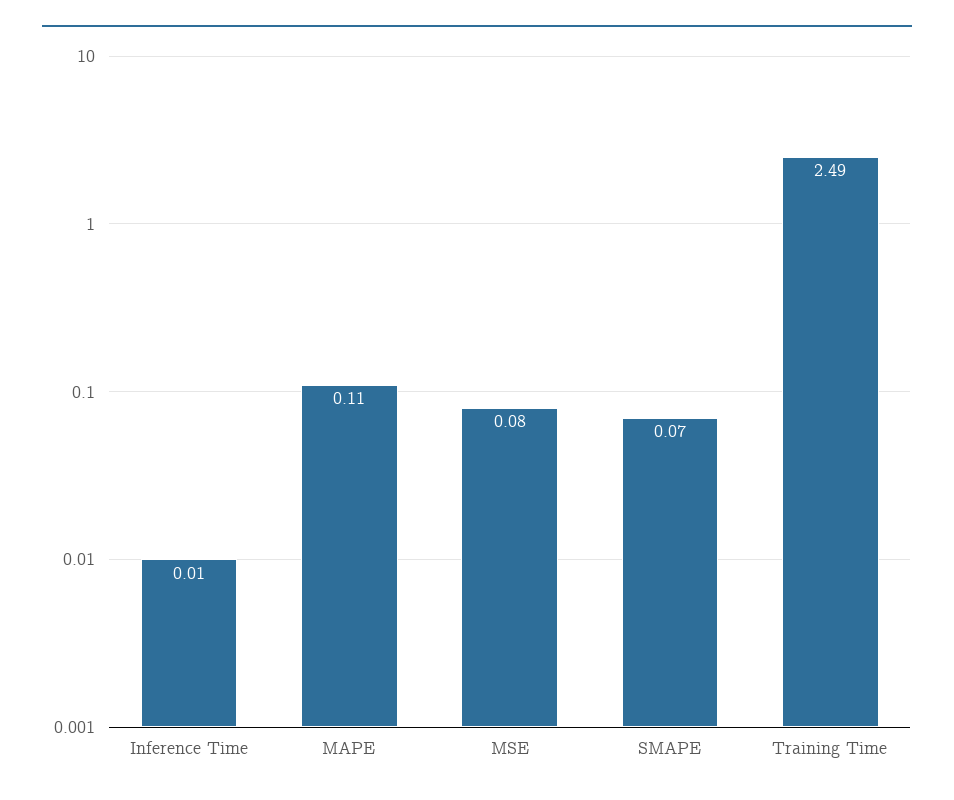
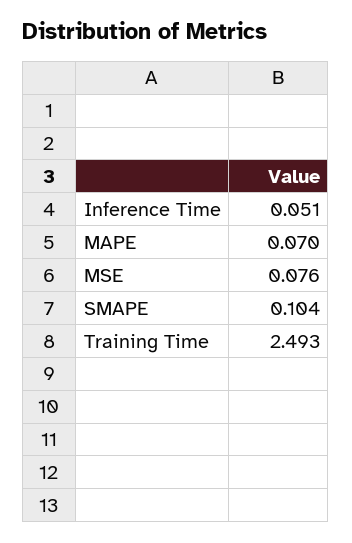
Inference Time: 0.01 -> 0.051
MAPE: 0.11 -> 0.07
SMAPE: 0.07 -> 0.104

